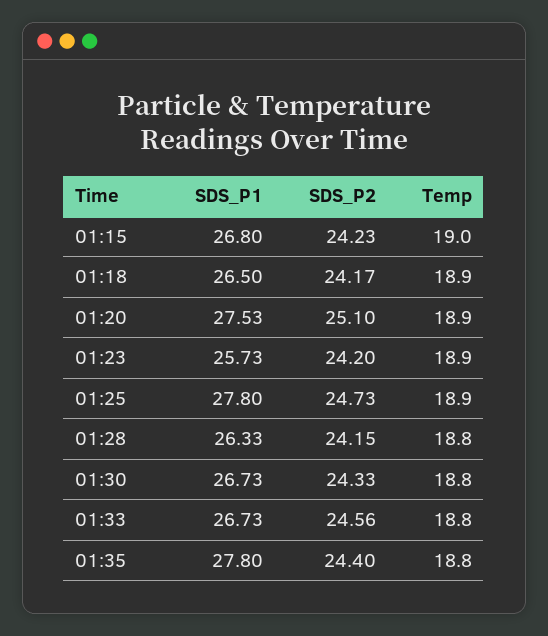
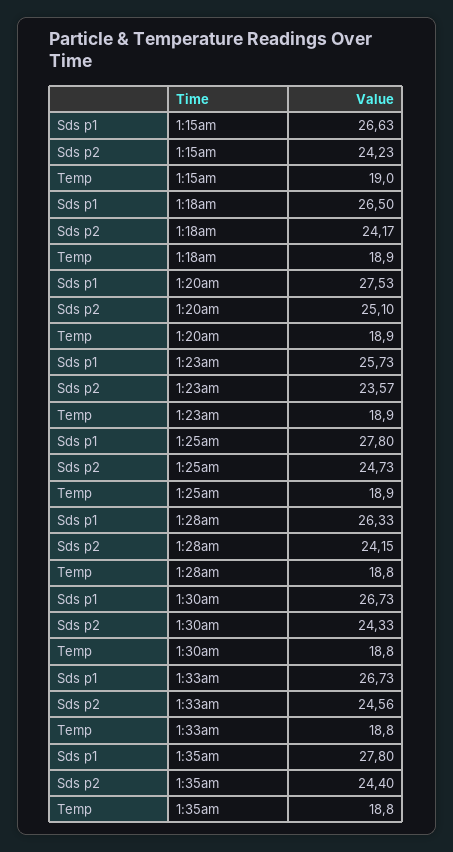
SDS_P1, 01:15: 26.8 -> 26.63
SDS_P2, 01:23: 24.2 -> 23.57

